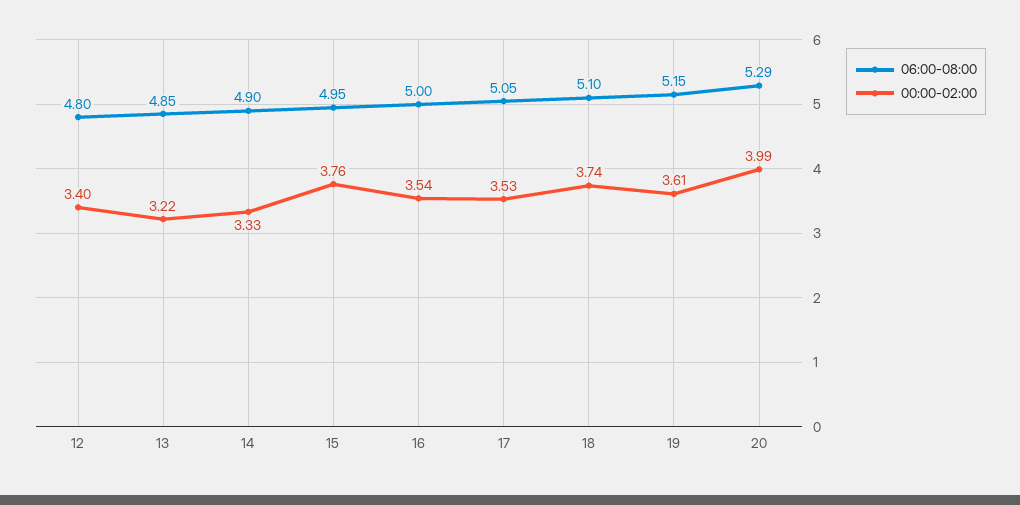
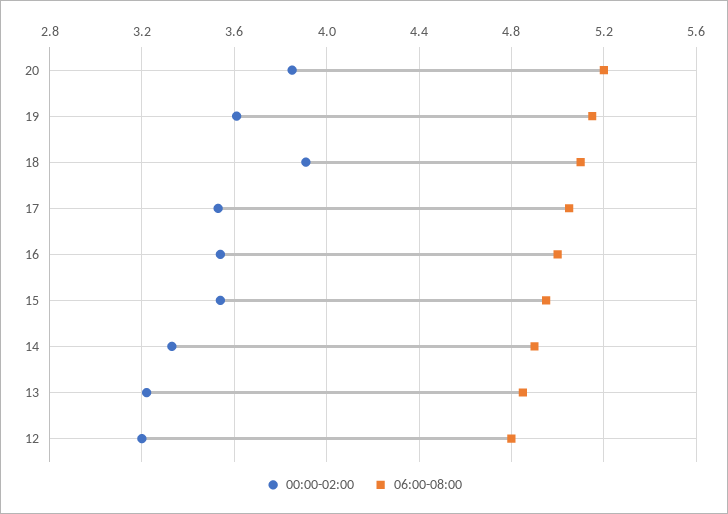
00:00-02:00, 12: 3.4 -> 3.2
00:00-02:00, 15: 3.76 -> 3.55
00:00-02:00, 18: 3.74 -> 3.9
06:00-08:00, 20: 5.29 -> 5.2
00:00-02:00, 20: 3.99 -> 3.85

